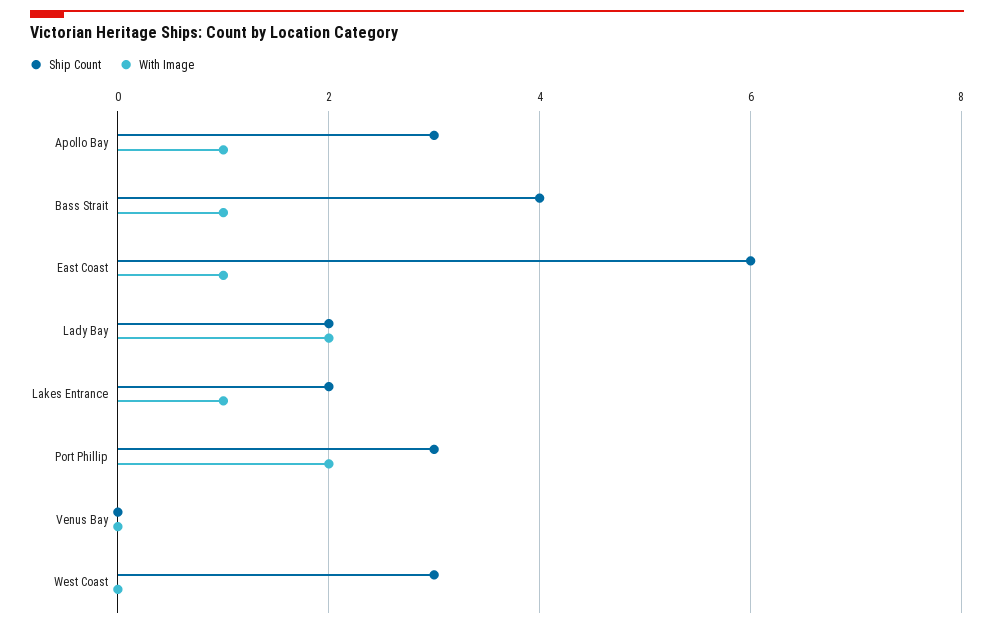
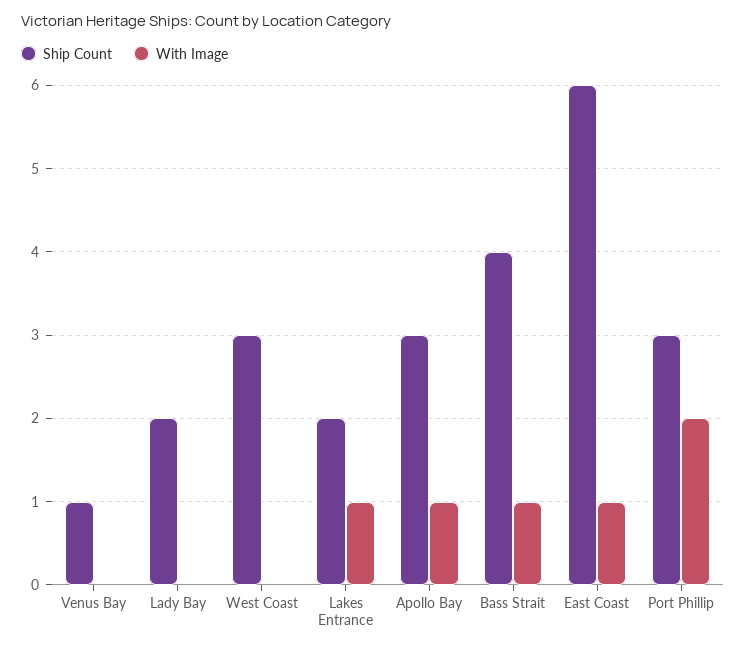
With Image, Lady Bay: 2 -> 0
Ship Count, Venus Bay: 0 -> 1

